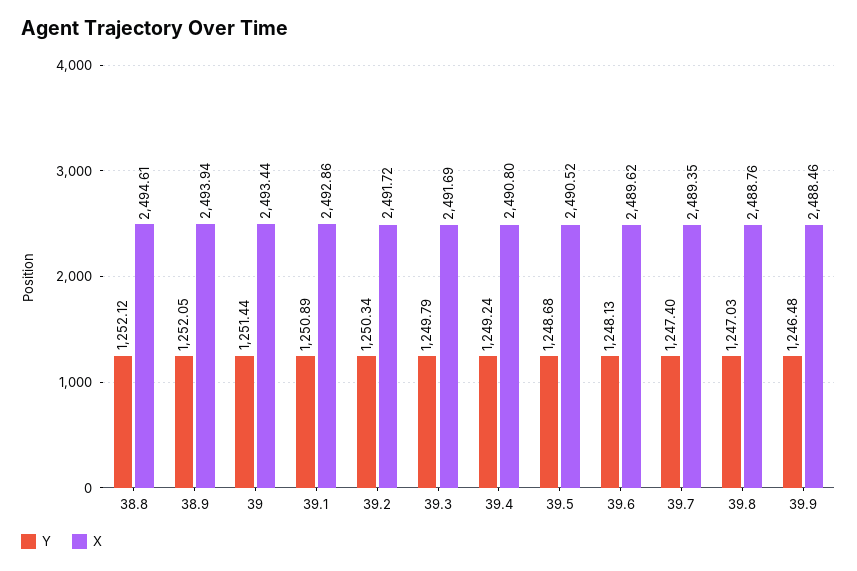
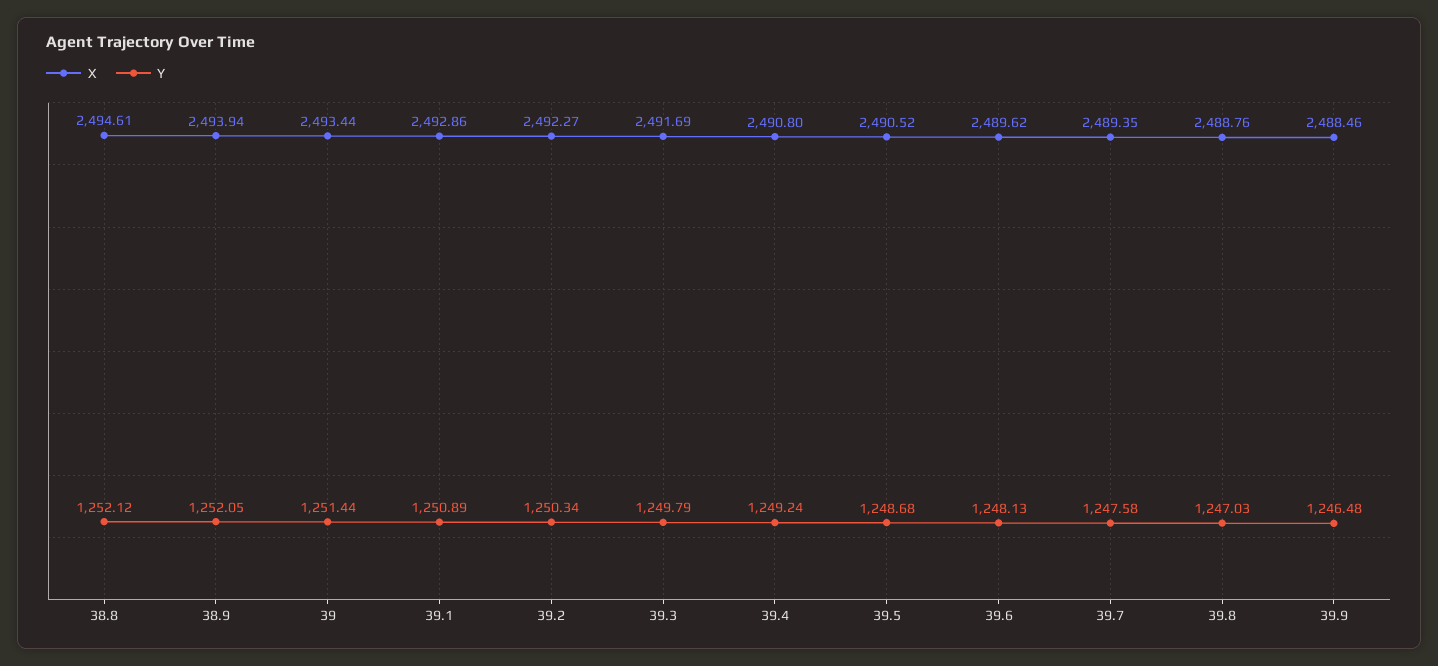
X, 39.2: 2491.72 -> 2492.27
Y, 39.7: 1247.4 -> 1247.58

